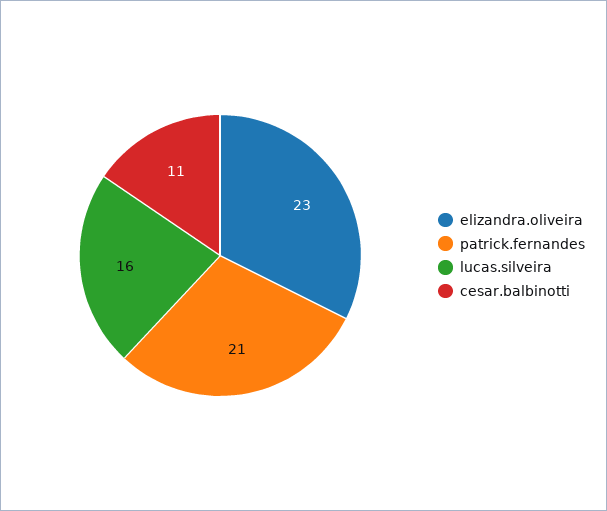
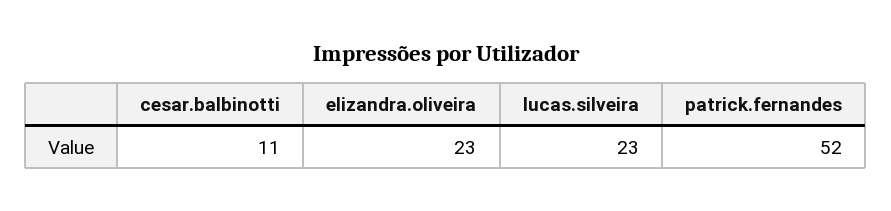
patrick.fernandes: 21 -> 52
lucas.silveira: 16 -> 23

